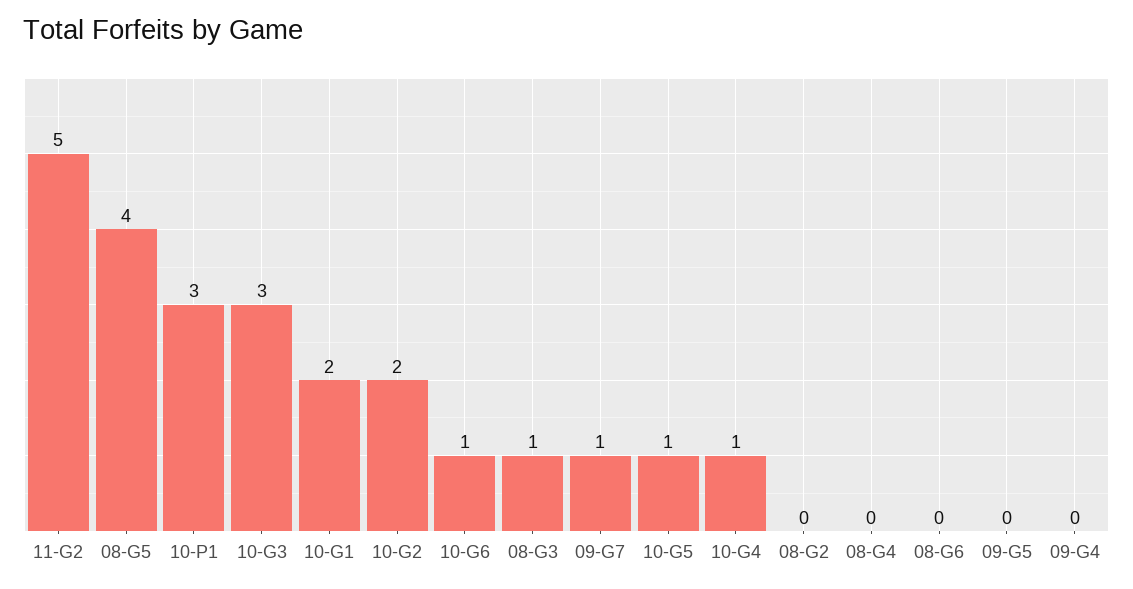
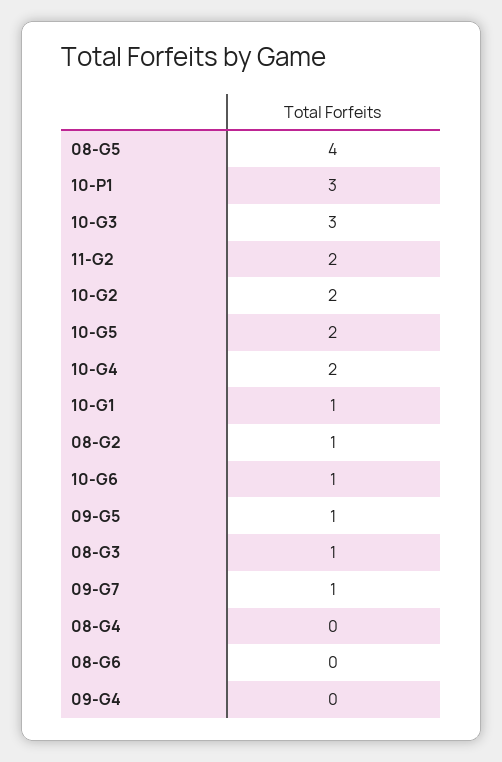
11-G2: 5 -> 2
10-G1: 2 -> 1
10-G5: 1 -> 2
10-G4: 1 -> 2
08-G2: 0 -> 1
09-G5: 0 -> 1

